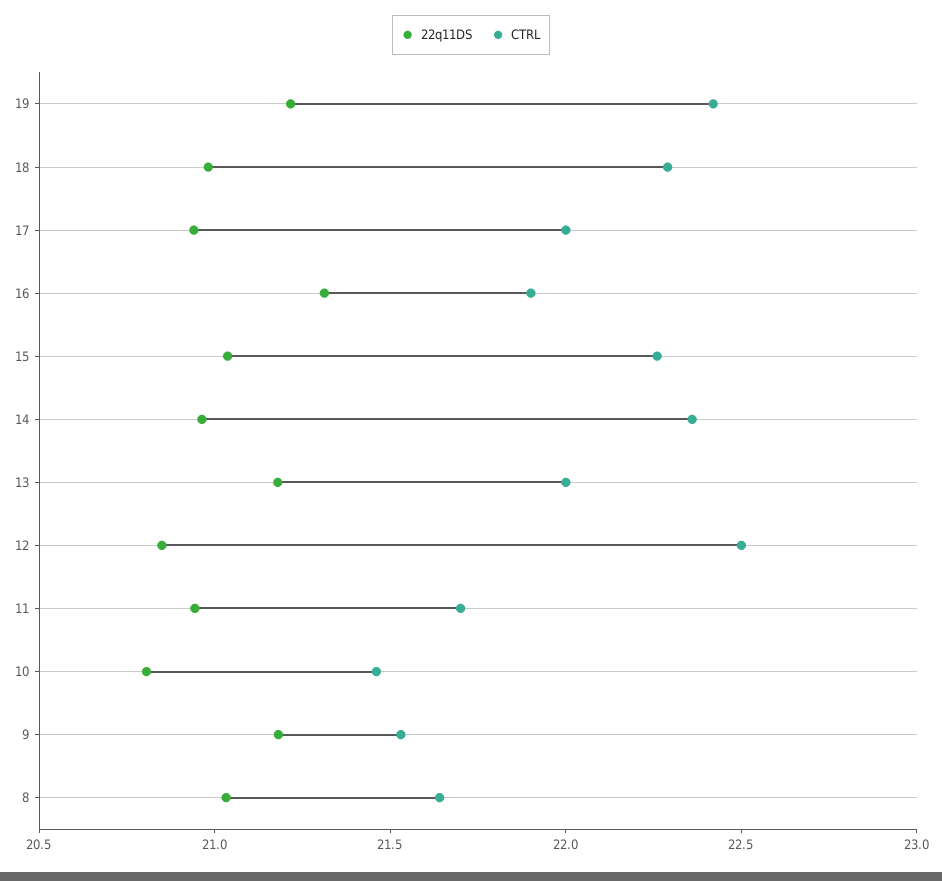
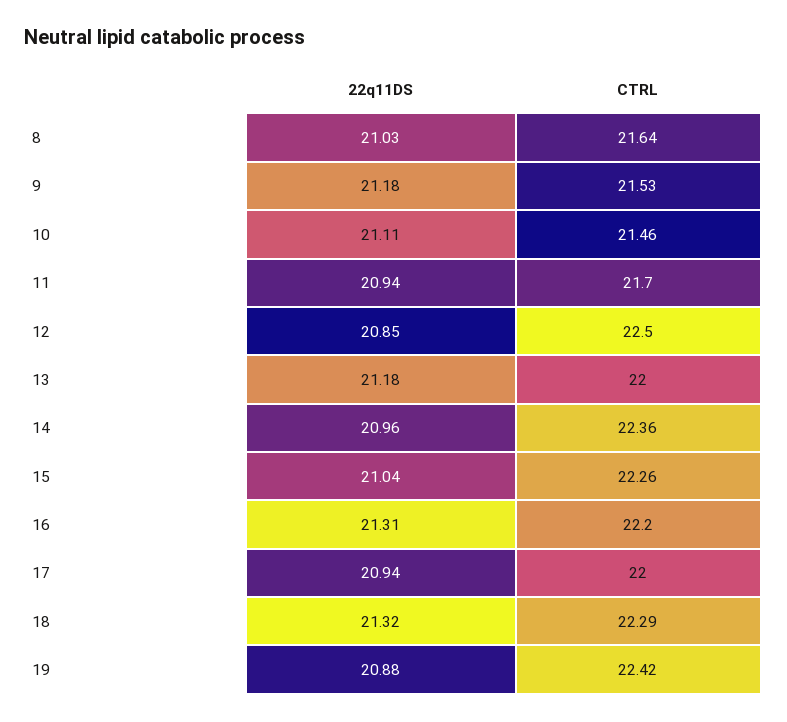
22q11DS, 19: 21.2 -> 20.88
22q11DS, 18: 21 -> 21.32
CTRL, 16: 21.9 -> 22.2
22q11DS, 10: 20.8 -> 21.11

